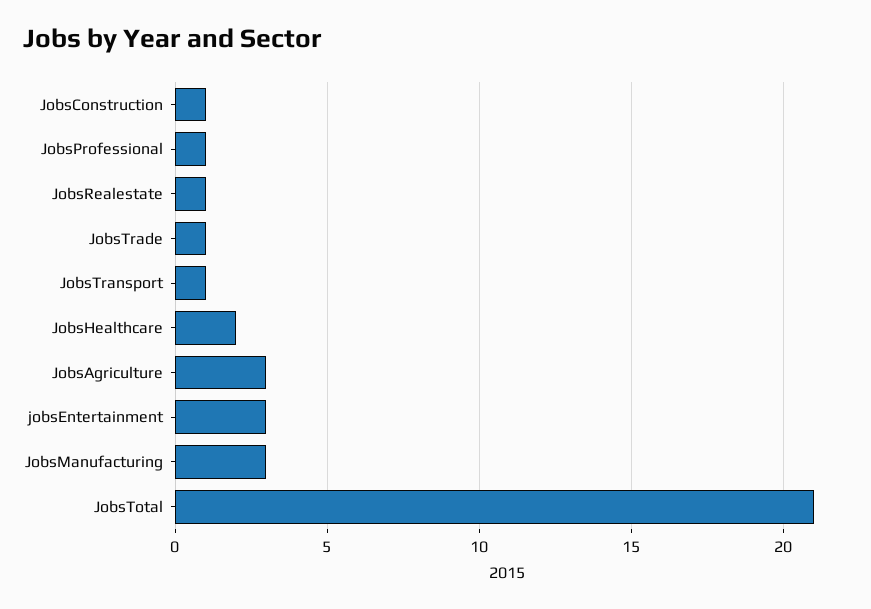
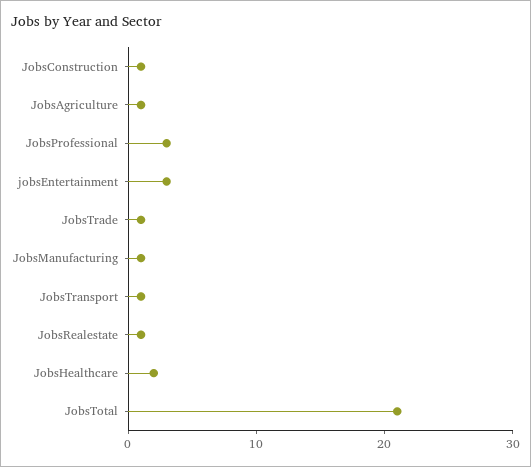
JobsProfessional: 1 -> 3
JobsAgriculture: 3 -> 1
JobsManufacturing: 3 -> 1

